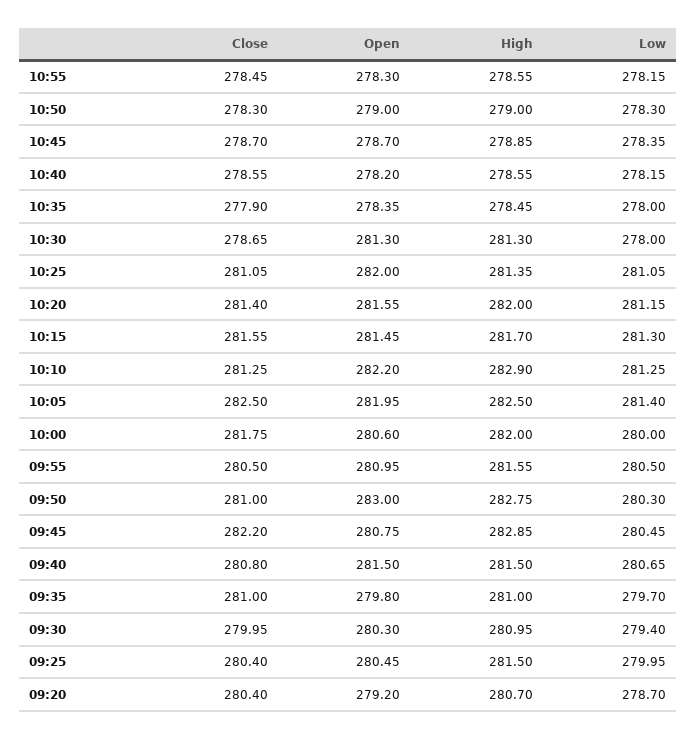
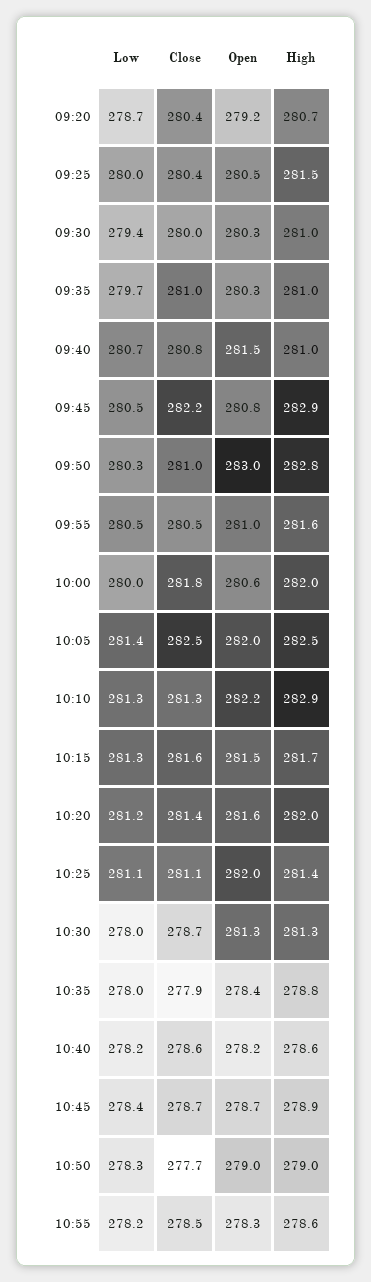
Close, 10:50: 278.3 -> 277.7
High, 10:35: 278.45 -> 278.8
High, 09:40: 281.5 -> 281
Open, 09:35: 279.8 -> 280.3

